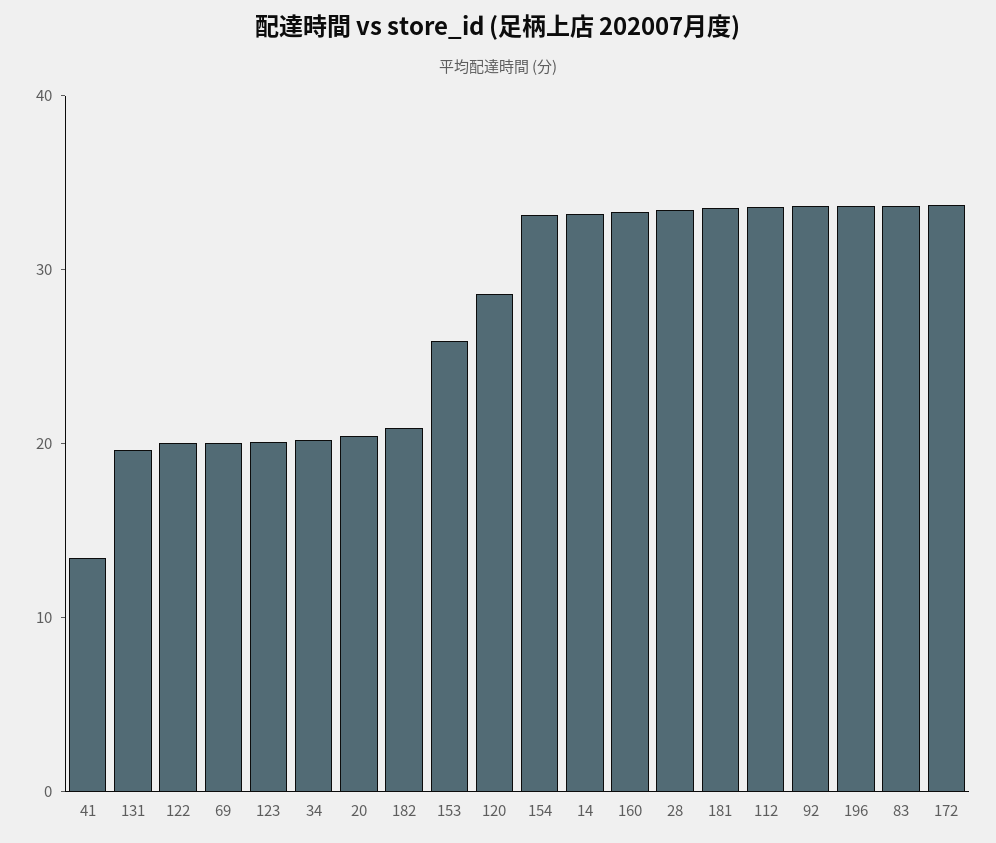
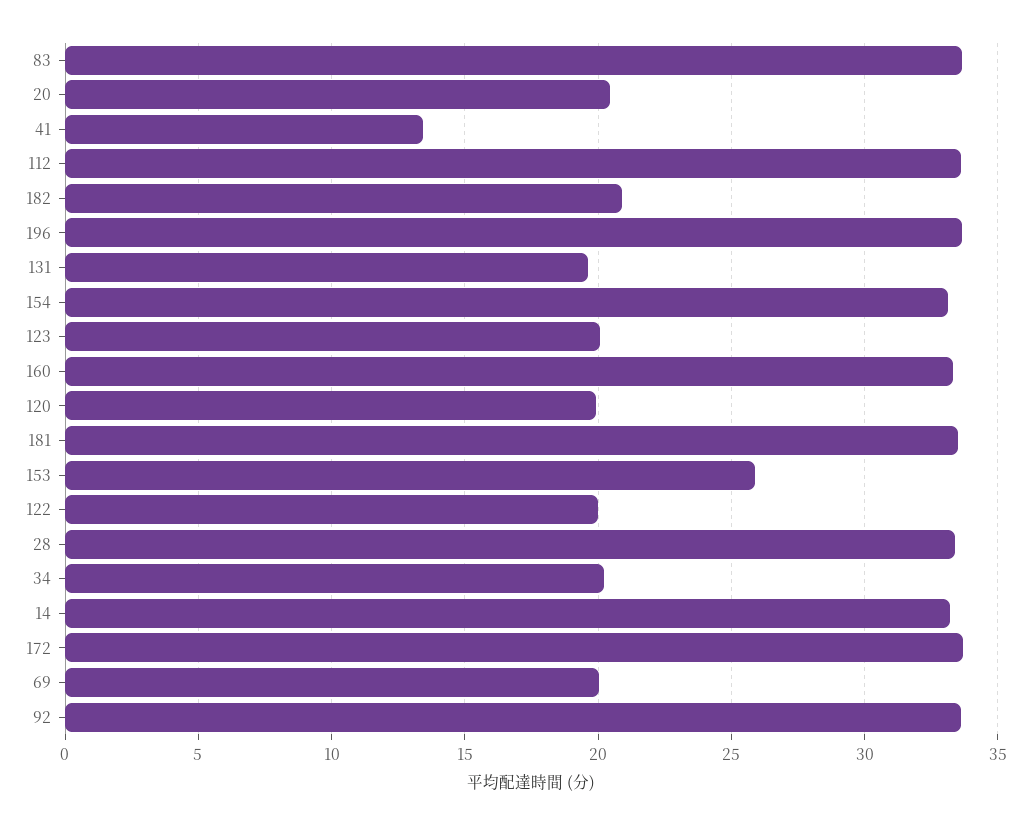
120: 28 -> 20

